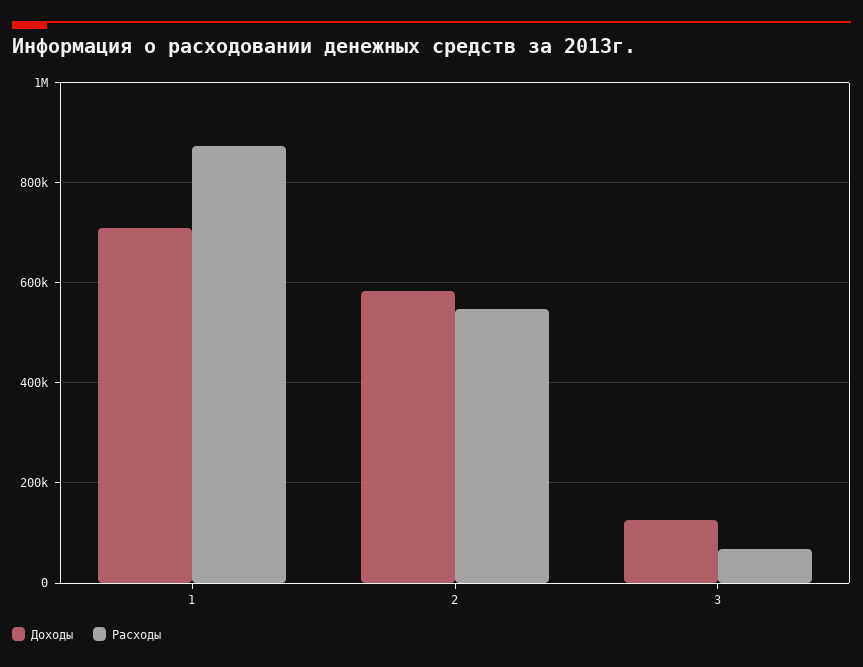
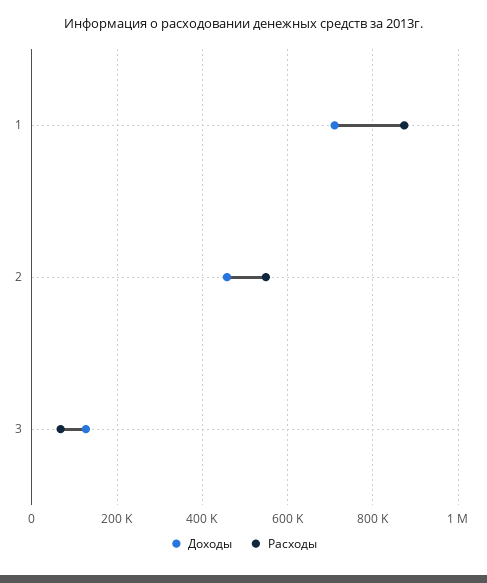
Доходы, 2: 580000 -> 460000

